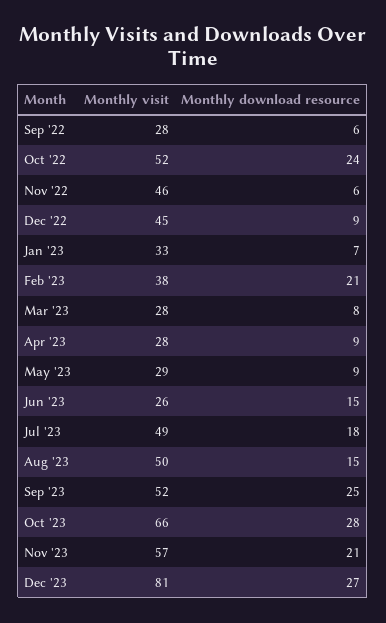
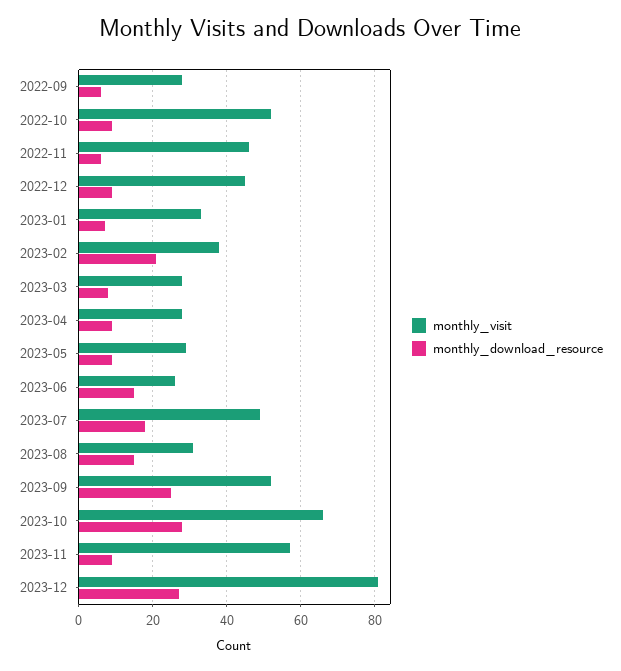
Monthly download resource, Oct '22: 24 -> 10
Monthly visit, Aug '23: 50 -> 30
Monthly download resource, Nov '23: 21 -> 10

